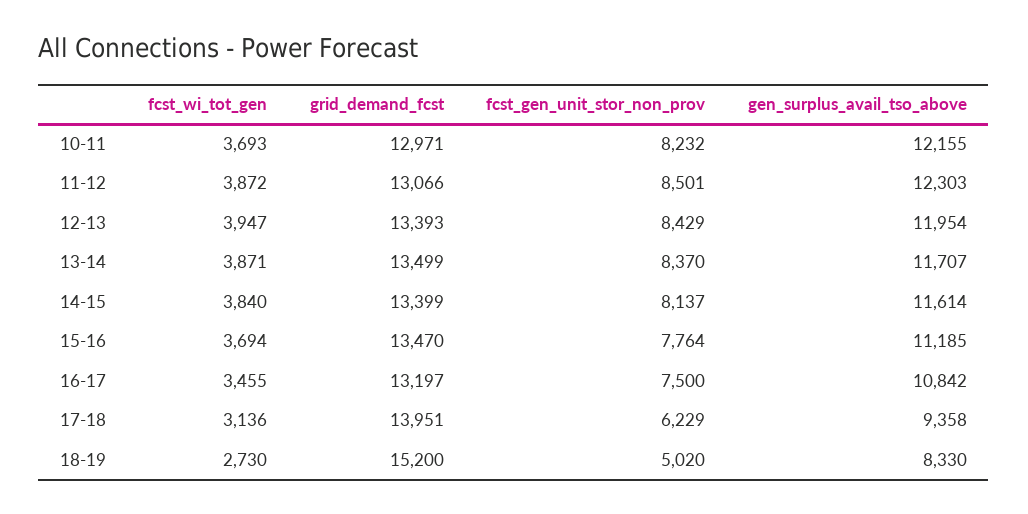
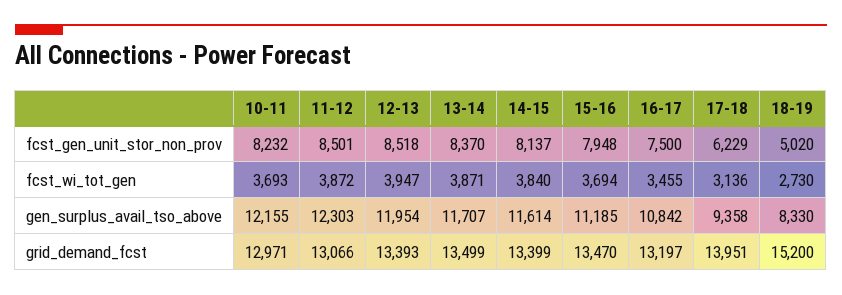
fcst_gen_unit_stor_non_prov, 12-13: 8429 -> 8518
fcst_gen_unit_stor_non_prov, 15-16: 7764 -> 7948

